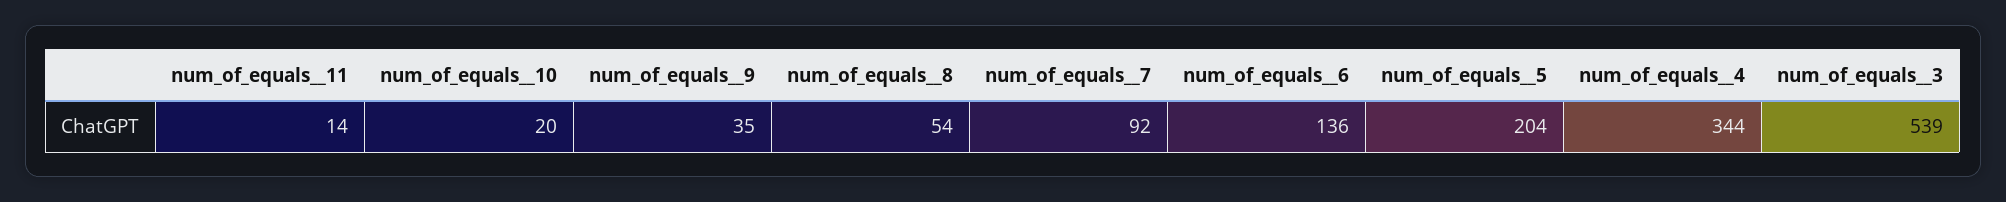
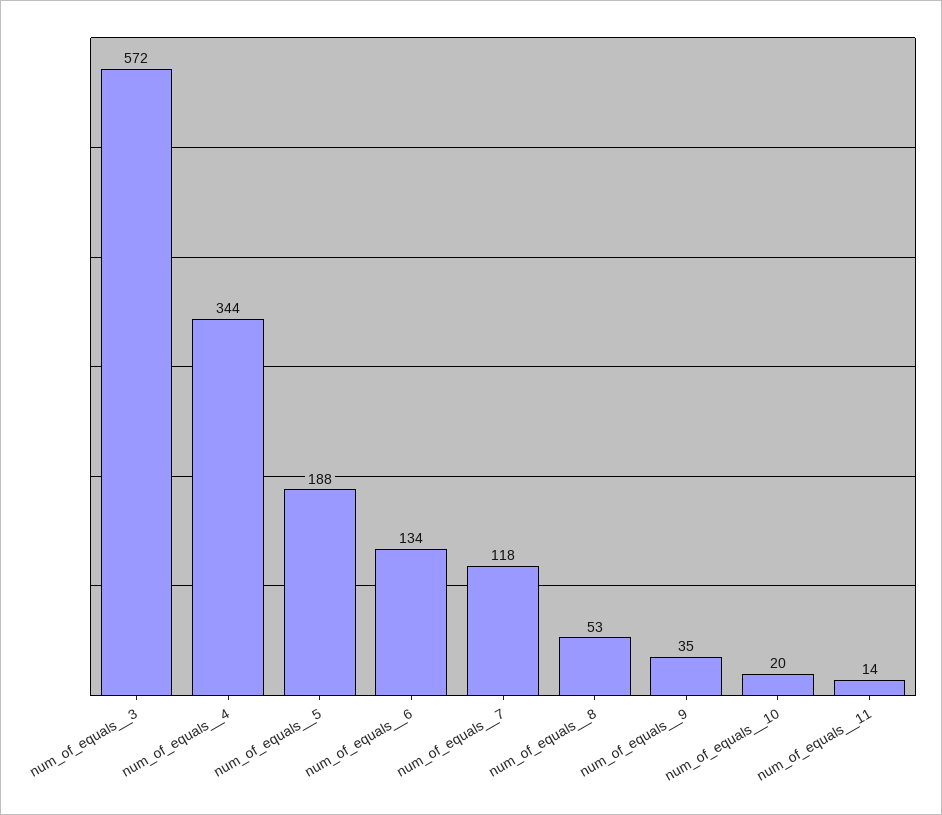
num_of_equals__8: 54 -> 53
num_of_equals__7: 92 -> 118
num_of_equals__6: 136 -> 134
num_of_equals__5: 204 -> 188
num_of_equals__3: 539 -> 572

